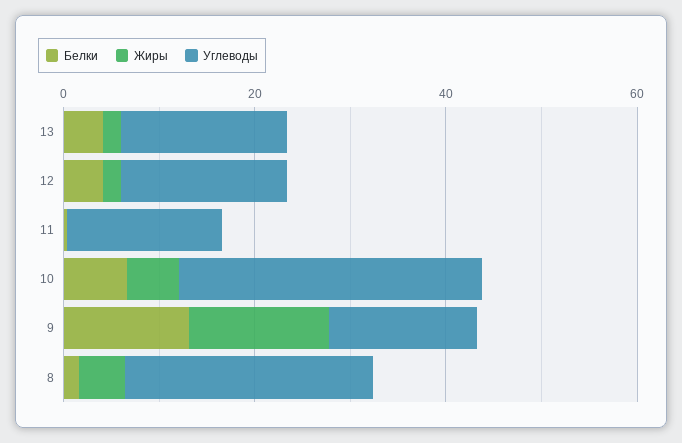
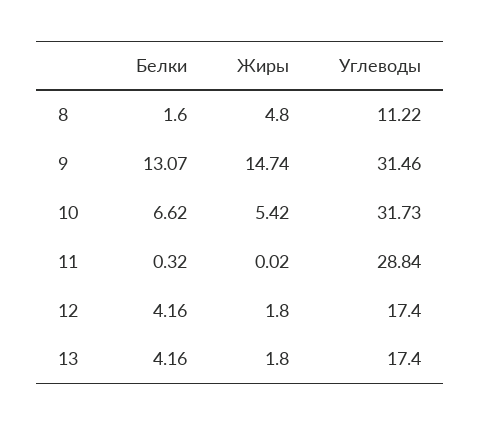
Углеводы, 11: 15 -> 28.84
Углеводы, 9: 15 -> 31.46
Углеводы, 8: 25 -> 11.22

